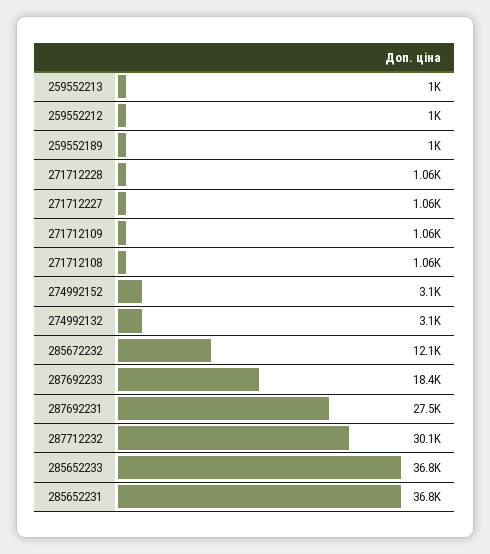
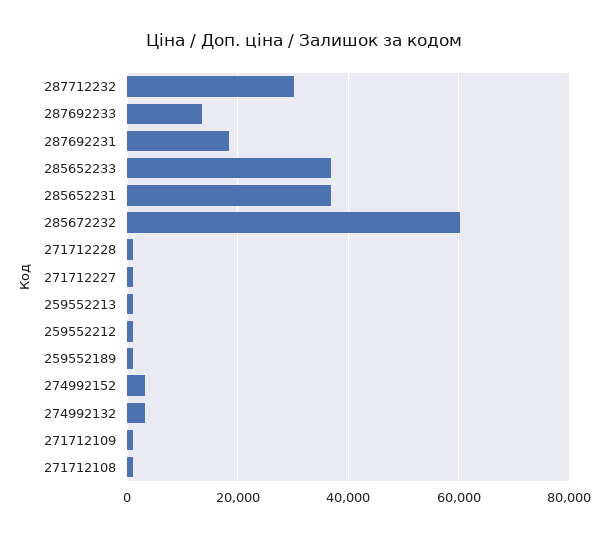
285672232: 12100 -> 60000
287692233: 18400 -> 14000
287692231: 27500 -> 18000

